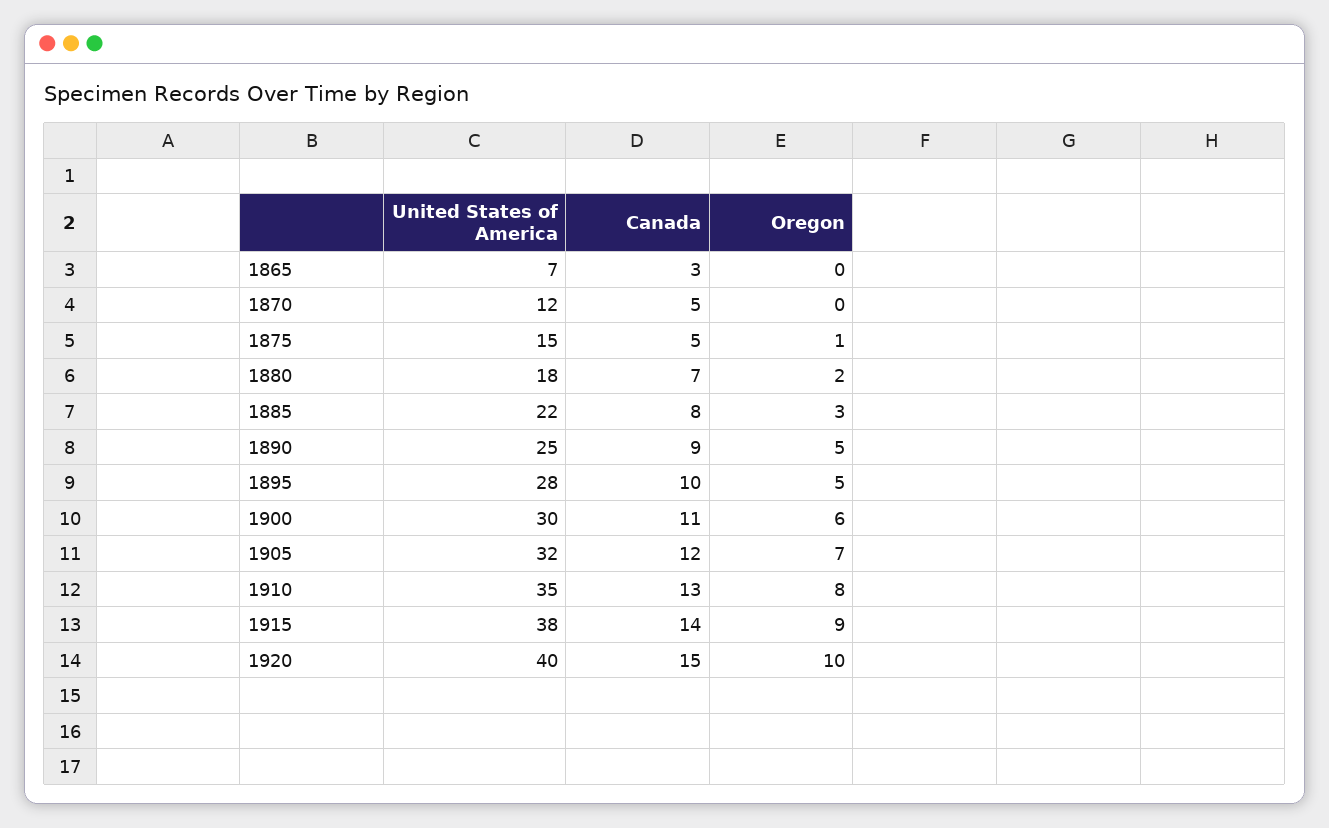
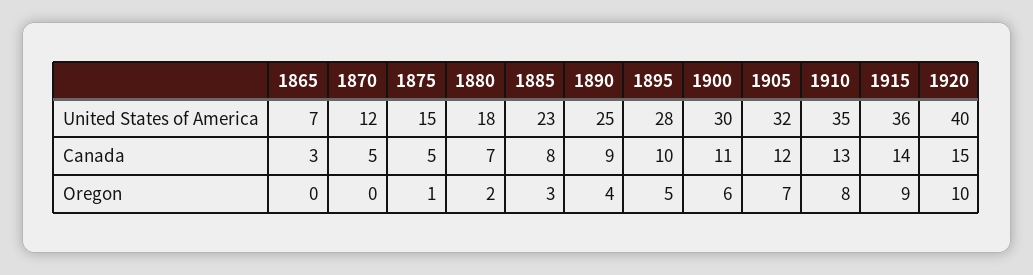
United States of America, 1885: 22 -> 23
Oregon, 1890: 5 -> 4
United States of America, 1915: 38 -> 36

